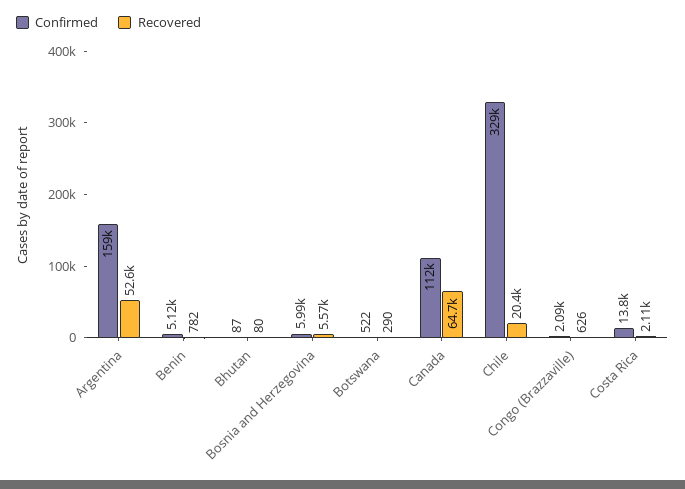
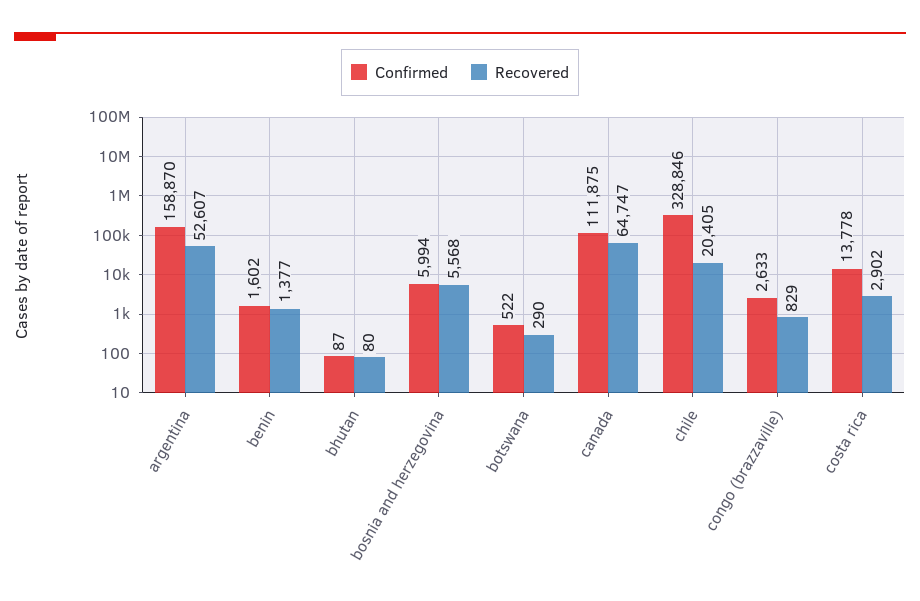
Confirmed, Benin: 5120 -> 1602
Recovered, Benin: 782 -> 1377
Confirmed, Congo (Brazzaville): 2090 -> 2633
Recovered, Congo (Brazzaville): 626 -> 829
Recovered, Costa Rica: 2110 -> 2902

